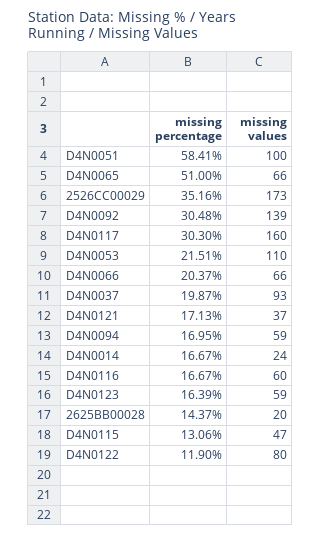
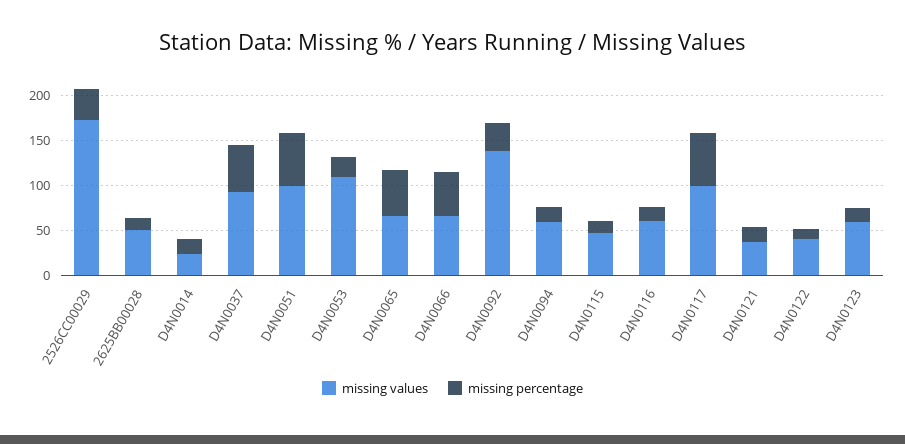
missing percentage, D4N0117: 30.3 -> 60
missing values, D4N0117: 160 -> 100
missing percentage, D4N0066: 20.37 -> 50
missing percentage, D4N0037: 19.87 -> 50
missing values, 2625BB00028: 20 -> 50
missing values, D4N0122: 80 -> 40

